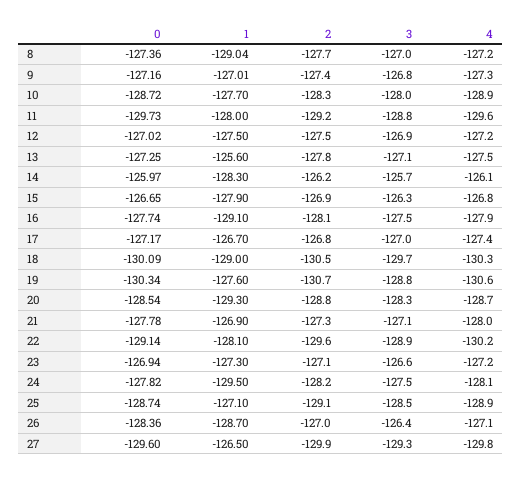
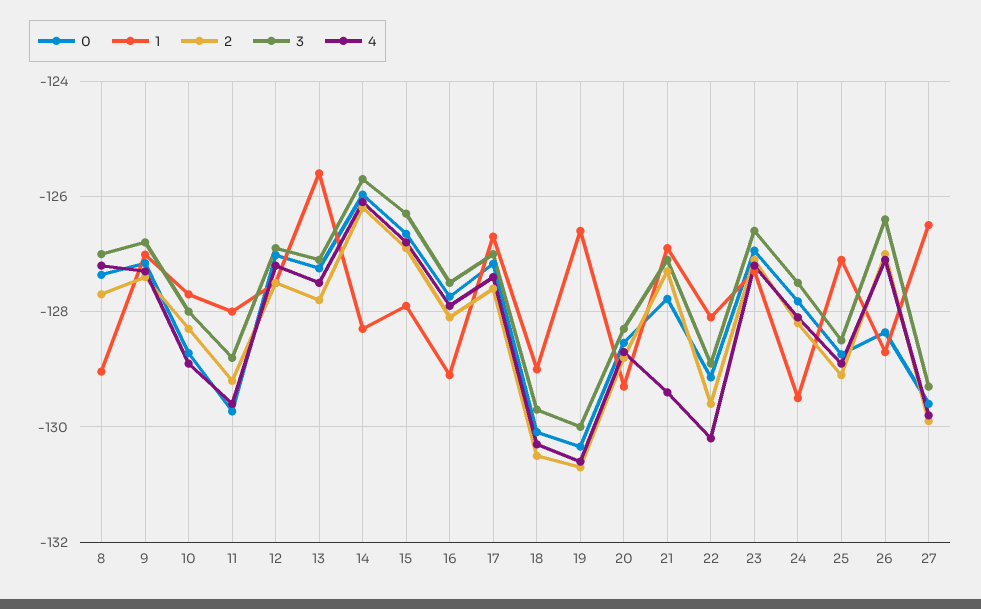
2, 17: -126.8 -> -127.6
1, 19: -127.6 -> -126.6
3, 19: -128.8 -> -130
4, 21: -128 -> -129.4

